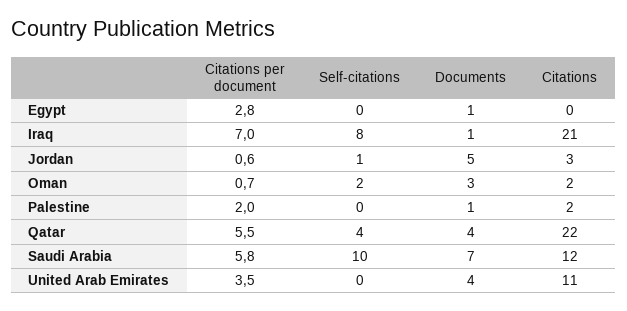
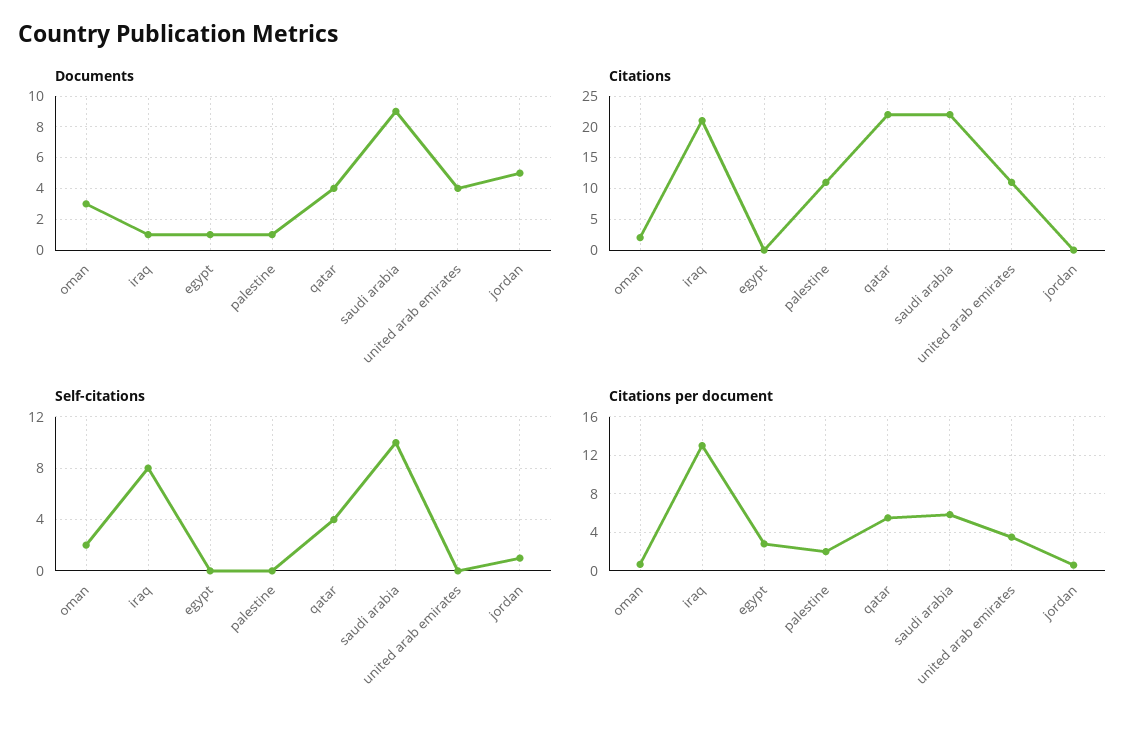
Citations per document, Iraq: 7 -> 13
Citations, Jordan: 3 -> 0
Citations, Palestine: 2 -> 11
Documents, Saudi Arabia: 7 -> 9
Citations, Saudi Arabia: 12 -> 22

